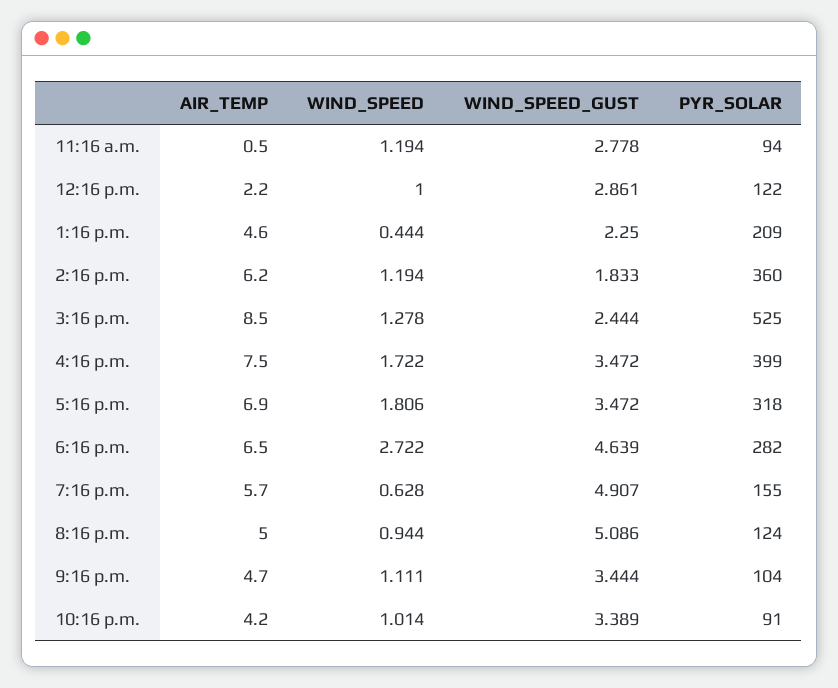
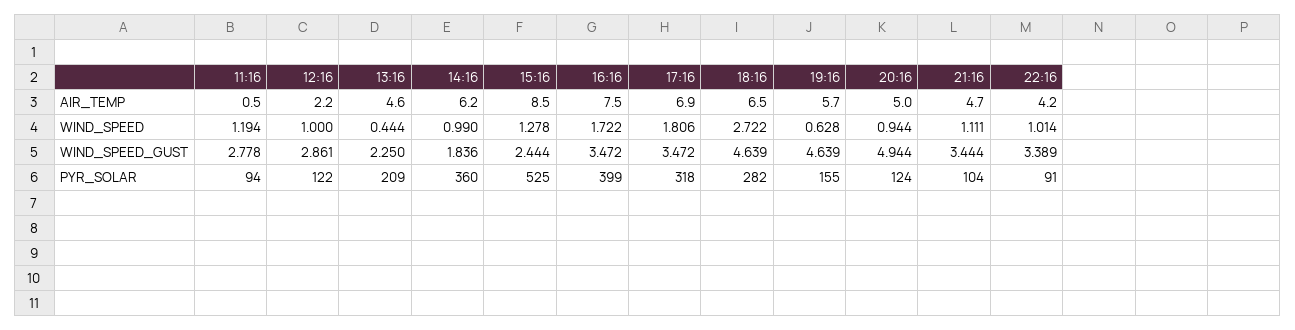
WIND_SPEED, 2:16 p.m.: 1.194 -> 0.99
WIND_SPEED_GUST, 2:16 p.m.: 1.833 -> 1.836
WIND_SPEED_GUST, 7:16 p.m.: 4.907 -> 4.639
WIND_SPEED_GUST, 8:16 p.m.: 5.086 -> 4.944

